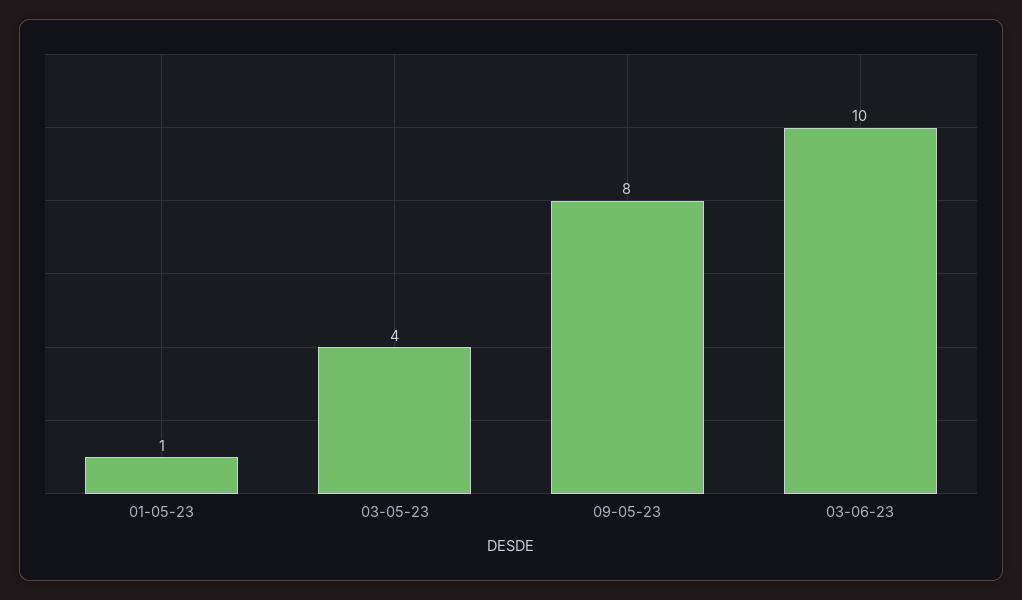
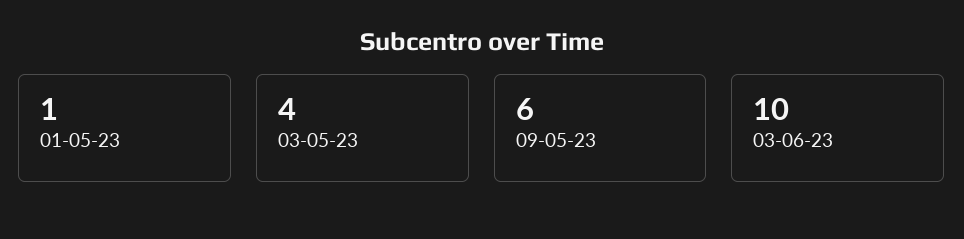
09-05-23: 8 -> 6

